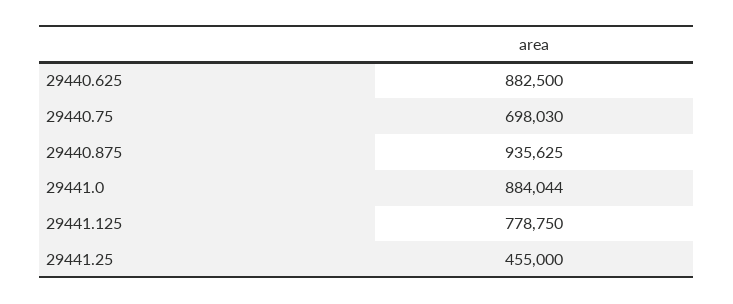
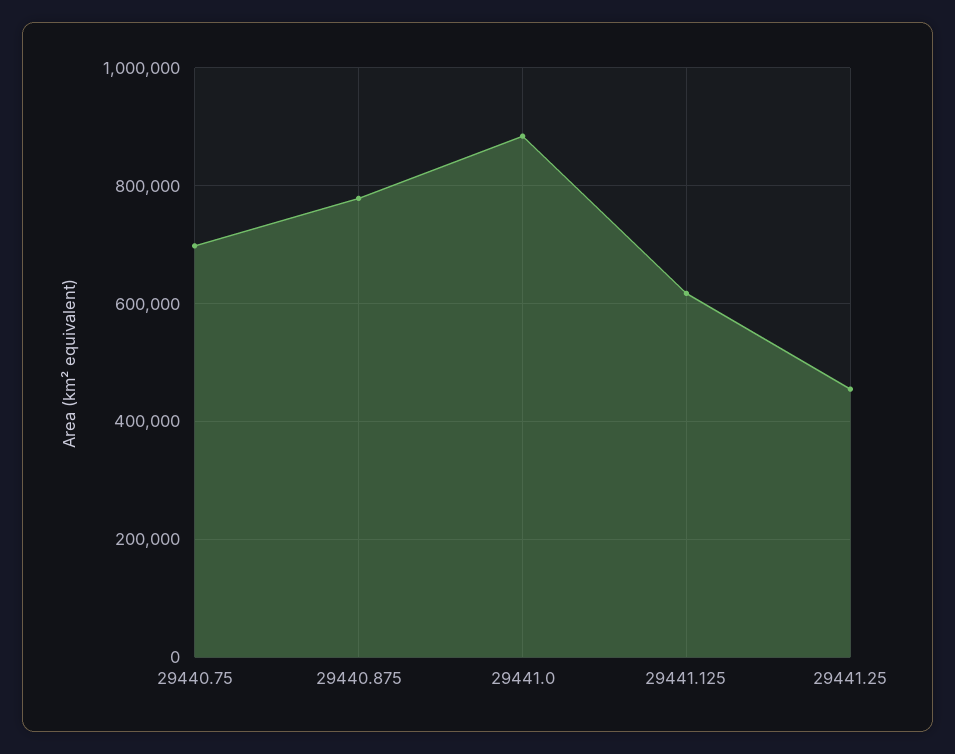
29440.625: 882500 -> none
29440.875: 935625 -> 780000
29441.125: 778750 -> 620000

